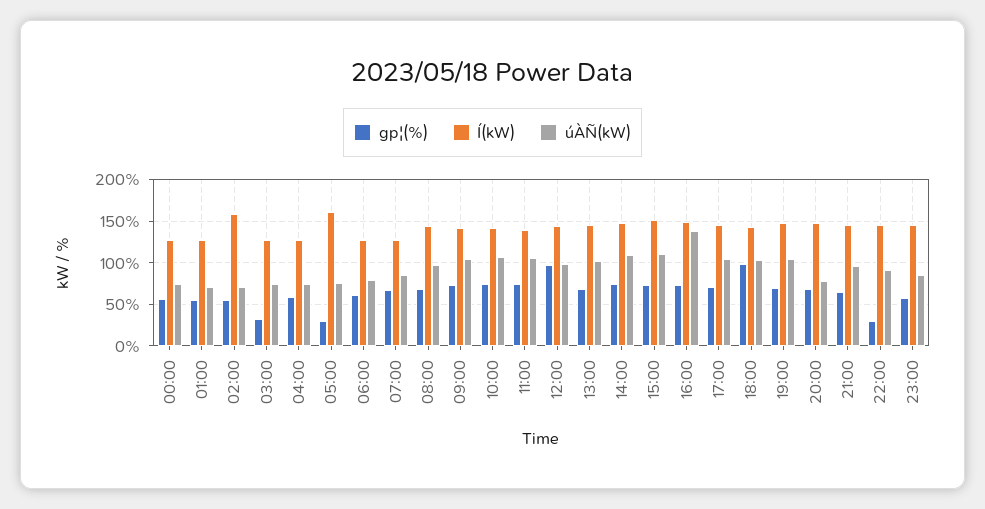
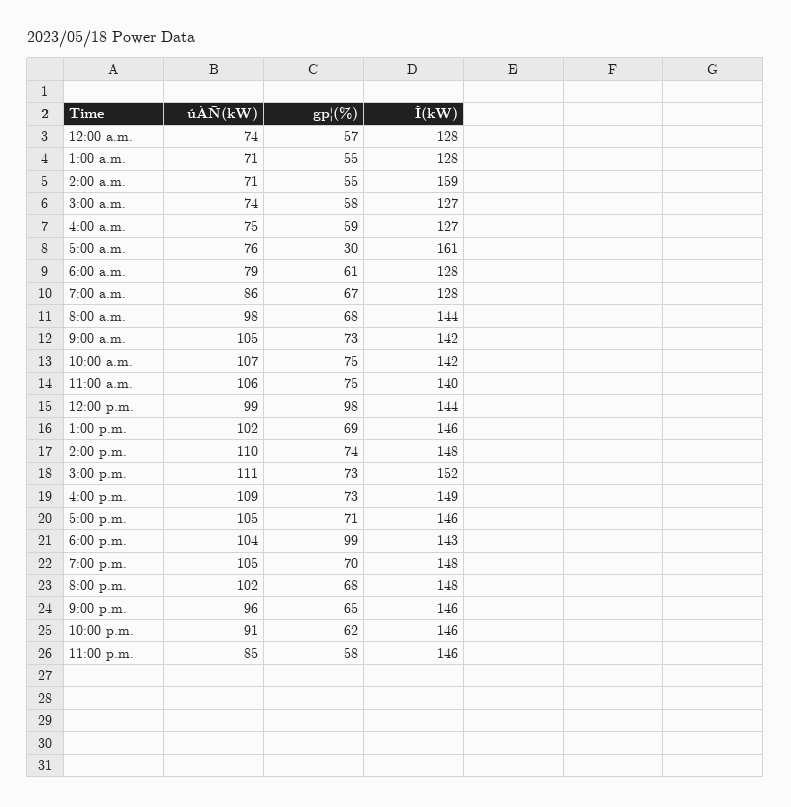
gp¦(%), 03:00: 30 -> 58
úÀÑ(kW), 16:00: 140 -> 109
úÀÑ(kW), 20:00: 80 -> 102
gp¦(%), 22:00: 30 -> 62

